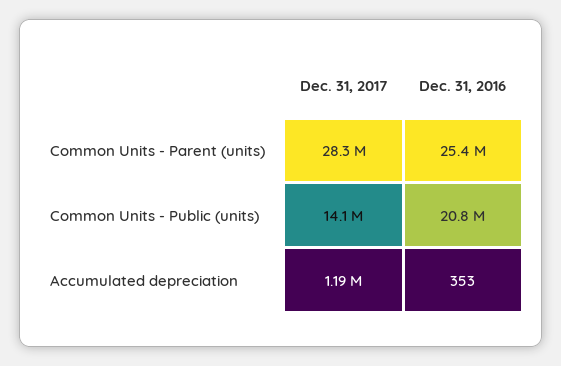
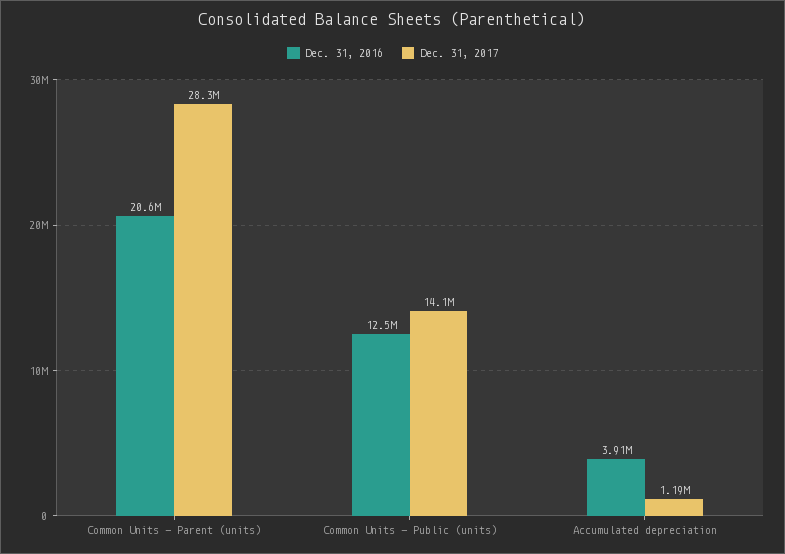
Dec. 31, 2016, Common Units - Parent (units): 25400000 -> 20600000
Dec. 31, 2016, Common Units - Public (units): 20800000 -> 12500000
Dec. 31, 2016, Accumulated depreciation: 353 -> 3910000

